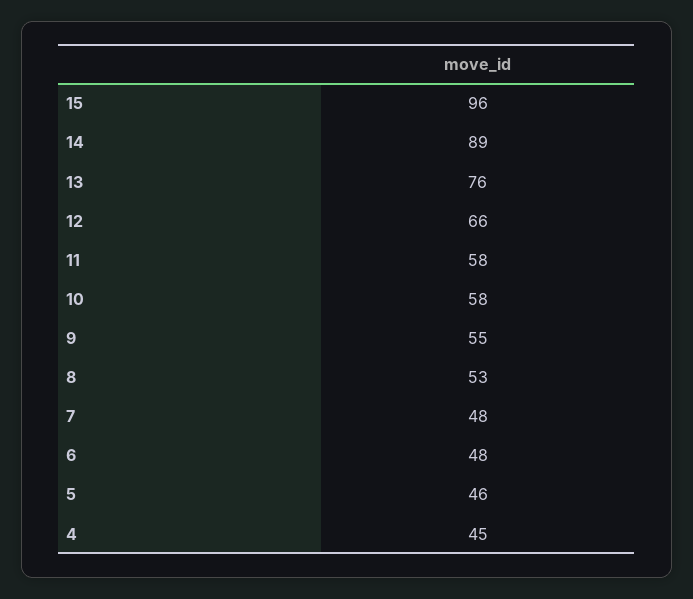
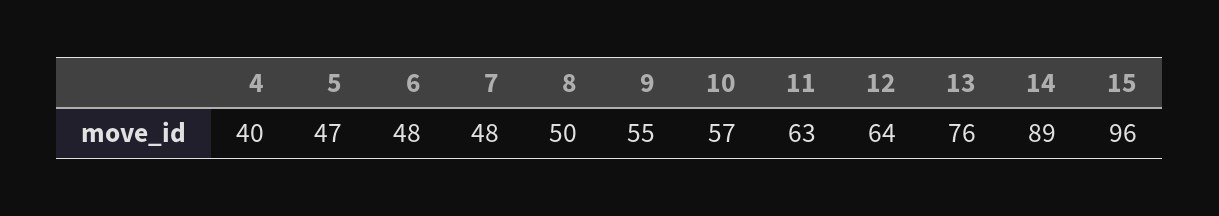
12: 66 -> 64
11: 58 -> 63
10: 58 -> 57
8: 53 -> 50
5: 46 -> 47
4: 45 -> 40

